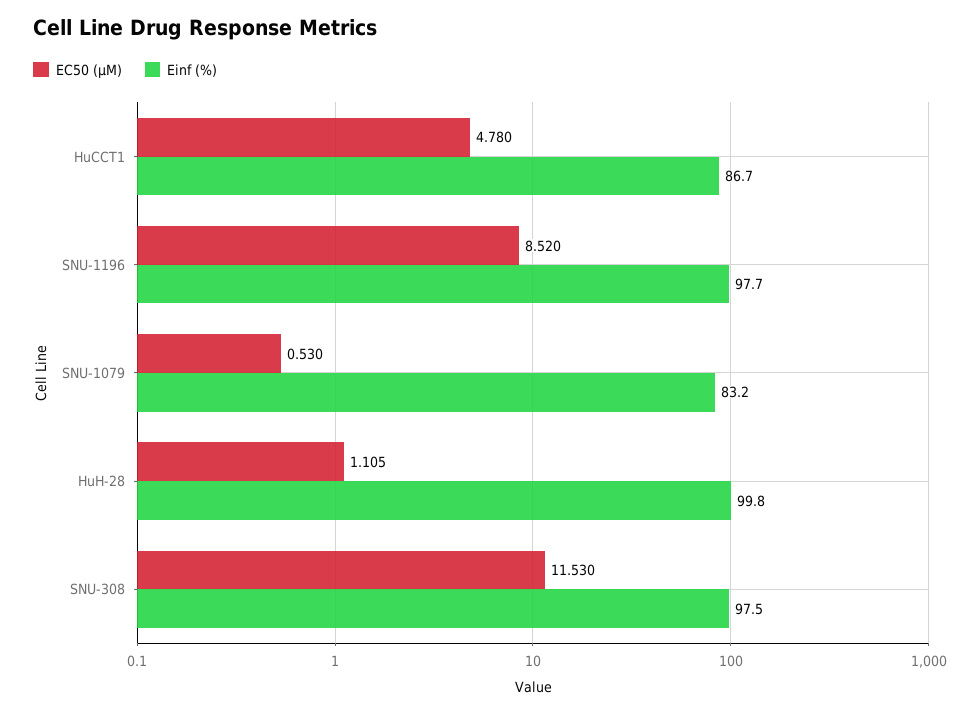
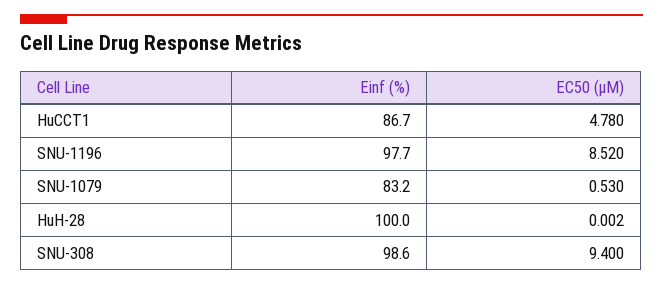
EC50 (µM), HuH-28: 1.105 -> 0.002
Einf (%), HuH-28: 99.8 -> 100
EC50 (µM), SNU-308: 11.53 -> 9.4
Einf (%), SNU-308: 97.5 -> 98.6

